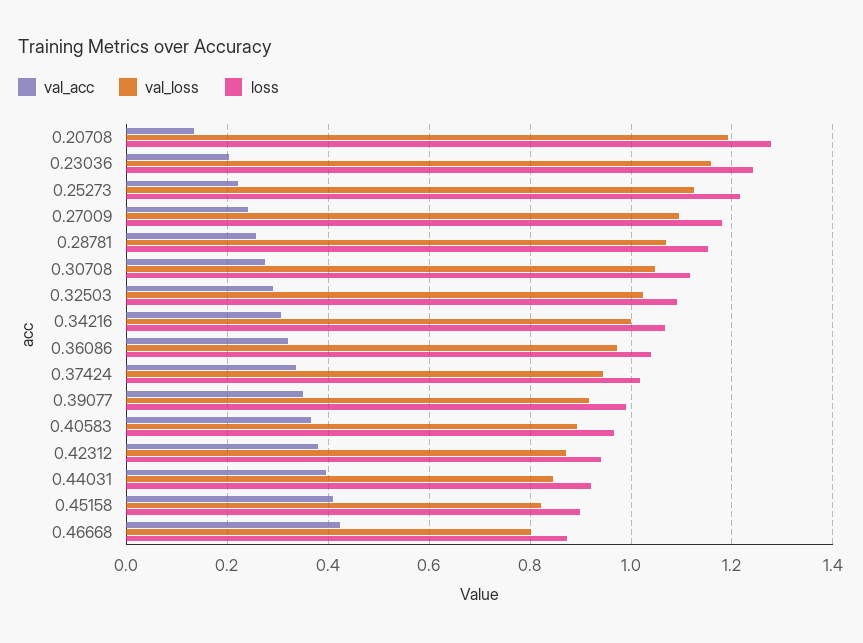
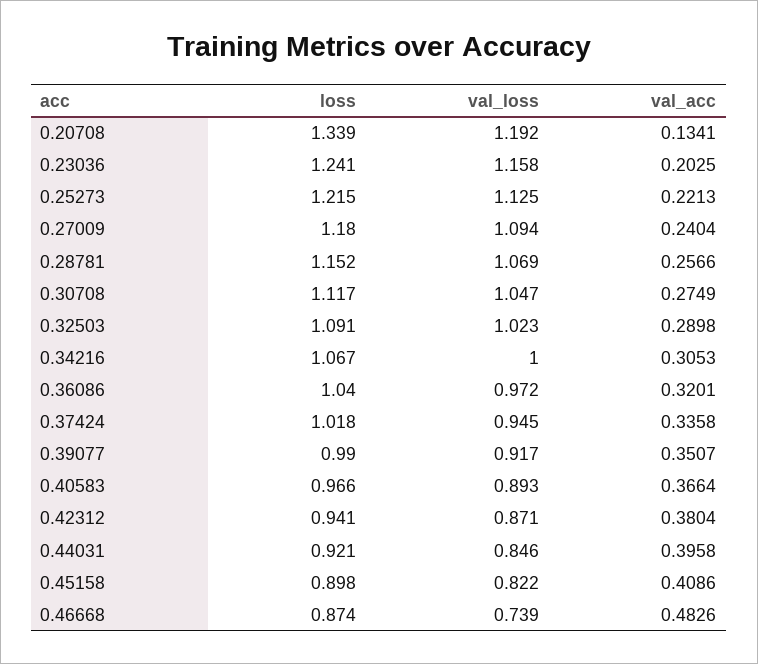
loss, 0.20708: 1.28 -> 1.339
val_acc, 0.46668: 0.42 -> 0.4826
val_loss, 0.46668: 0.8 -> 0.739

